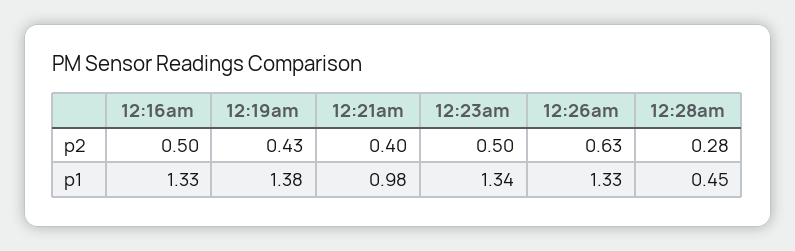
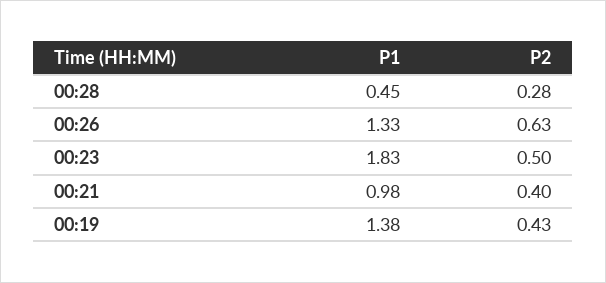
12:16am, p2: 0.5 -> none
12:16am, p1: 1.33 -> none
12:23am, p1: 1.34 -> 1.83

